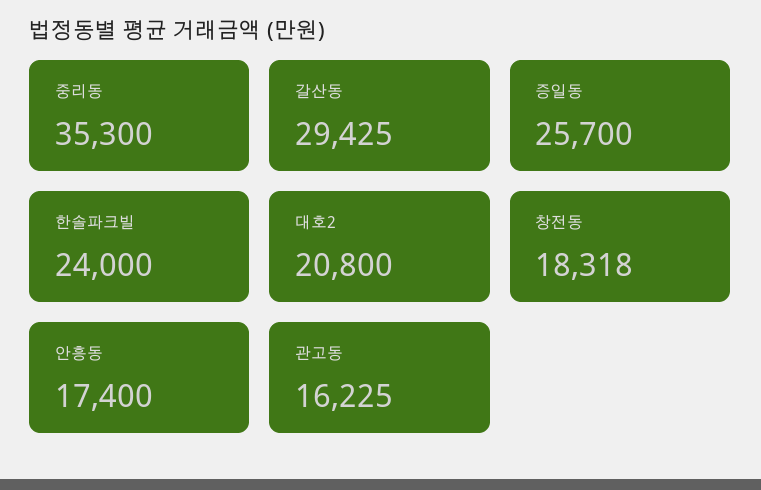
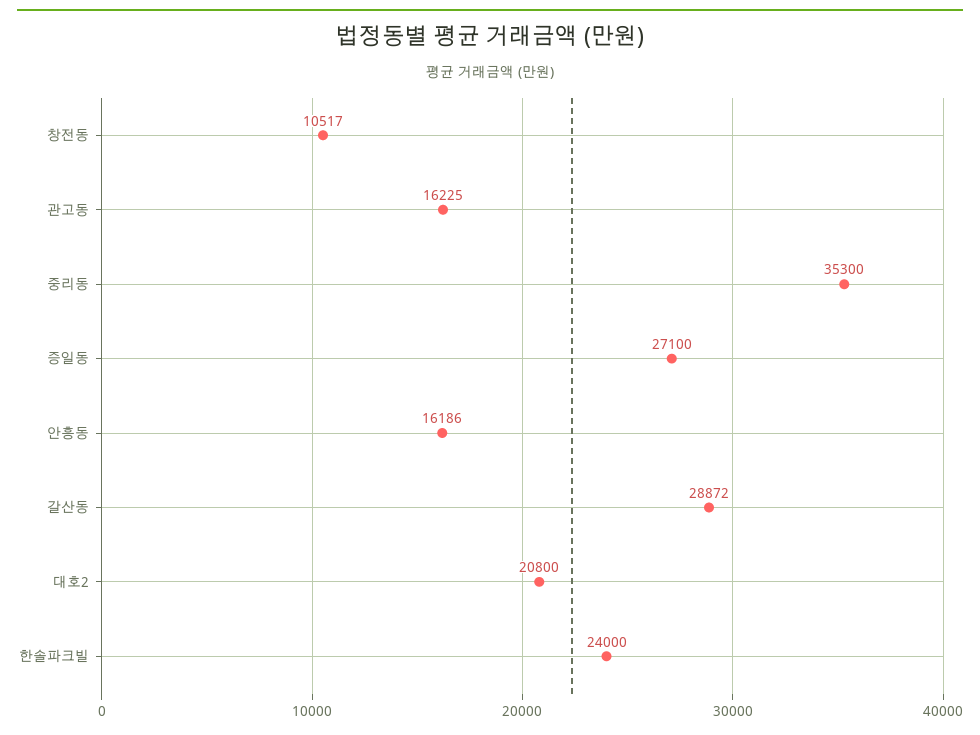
갈산동: 29425 -> 28872
증일동: 25700 -> 27100
창전동: 18318 -> 10517
안흥동: 17400 -> 16186

